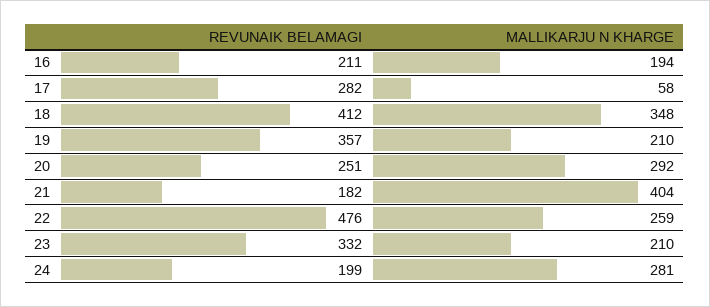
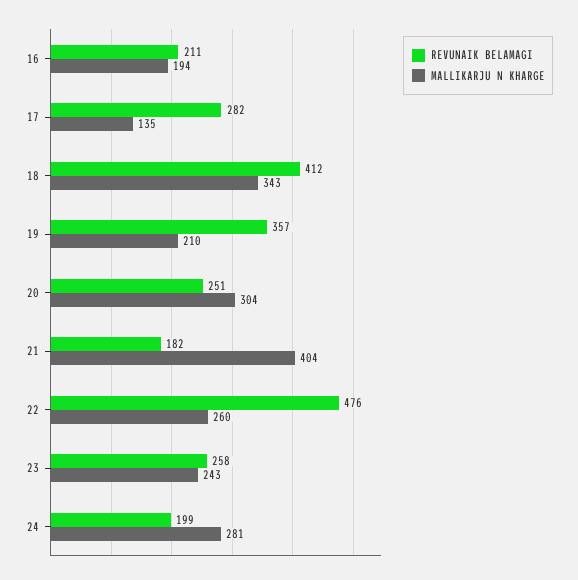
MALLIKARJU N KHARGE, 17: 58 -> 135
MALLIKARJU N KHARGE, 18: 348 -> 343
MALLIKARJU N KHARGE, 20: 292 -> 304
MALLIKARJU N KHARGE, 22: 259 -> 260
REVUNAIK BELAMAGI, 23: 332 -> 258
MALLIKARJU N KHARGE, 23: 210 -> 243

